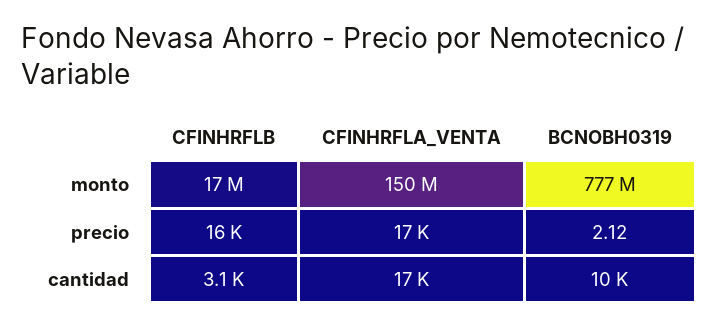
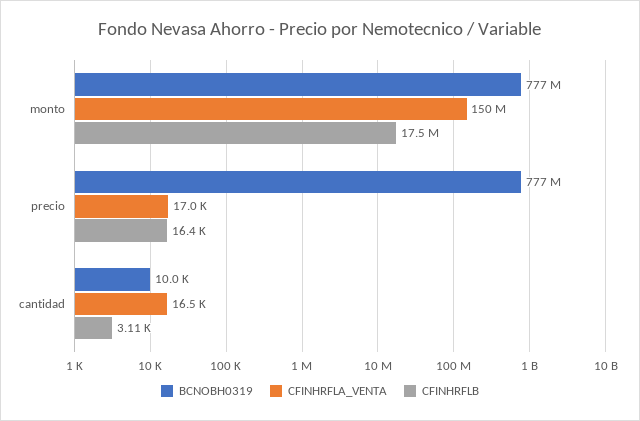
BCNOBH0319, precio: 2.12 -> 777000000

